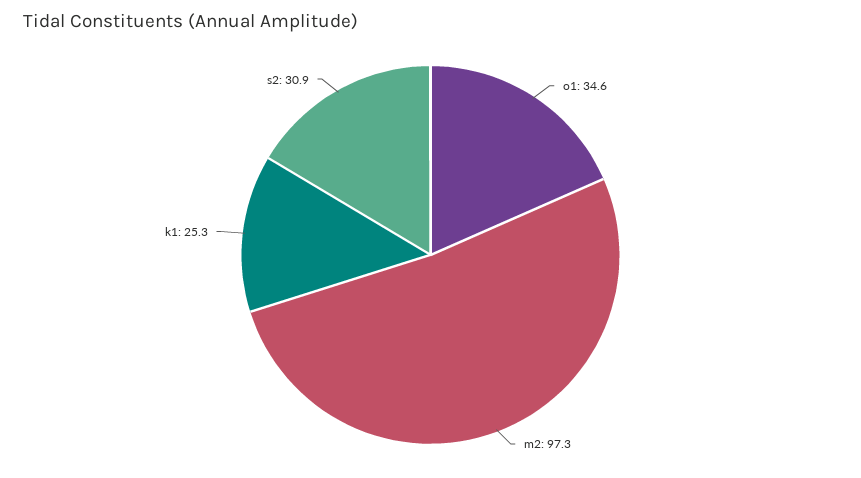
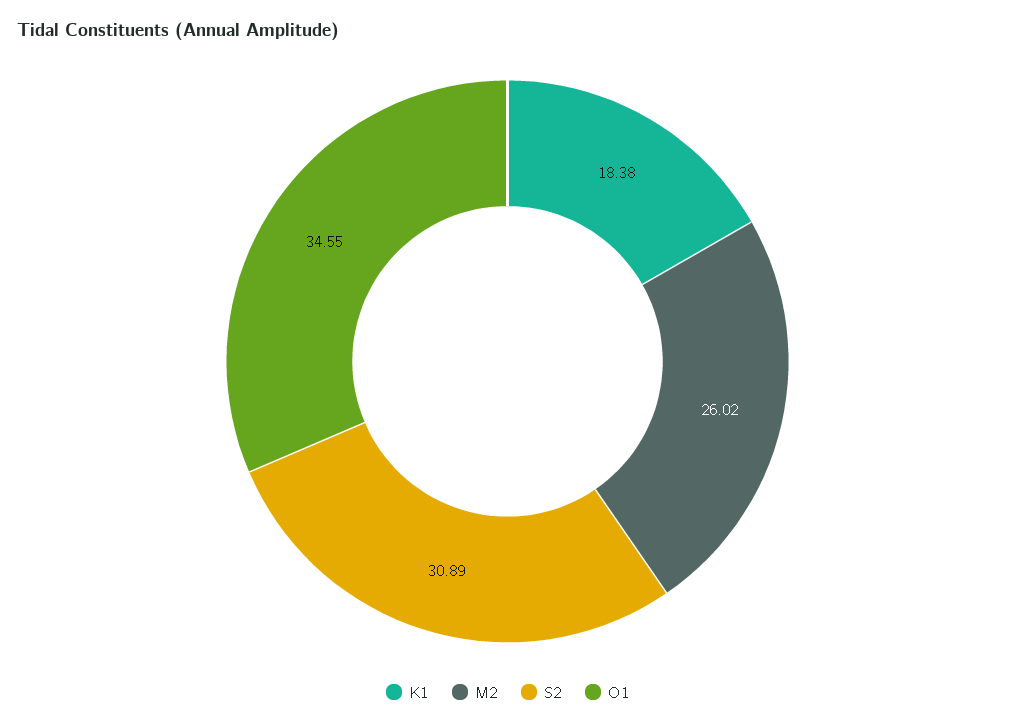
m2: 97.3 -> 26.02
k1: 25.3 -> 18.38

